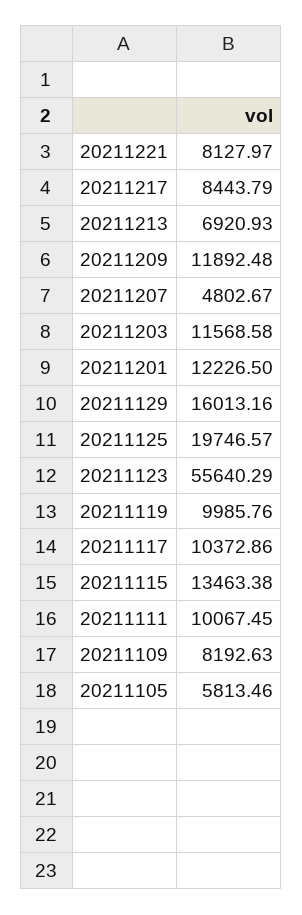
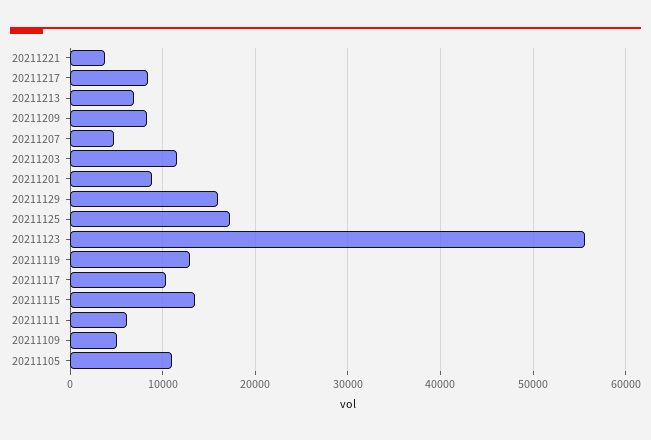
20211221: 8127.97 -> 4000
20211209: 11892.48 -> 8000
20211201: 12226.5 -> 9000
20211125: 19746.57 -> 17000
20211119: 9985.76 -> 13000
20211111: 10067.45 -> 6000
20211109: 8192.63 -> 5000
20211105: 5813.46 -> 11000

